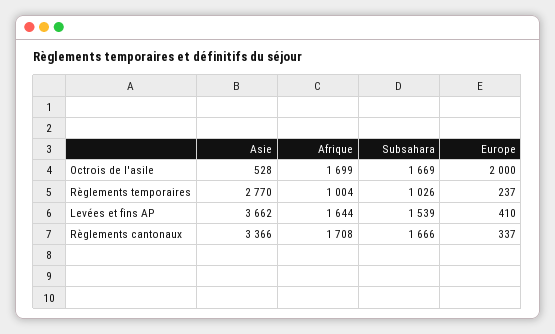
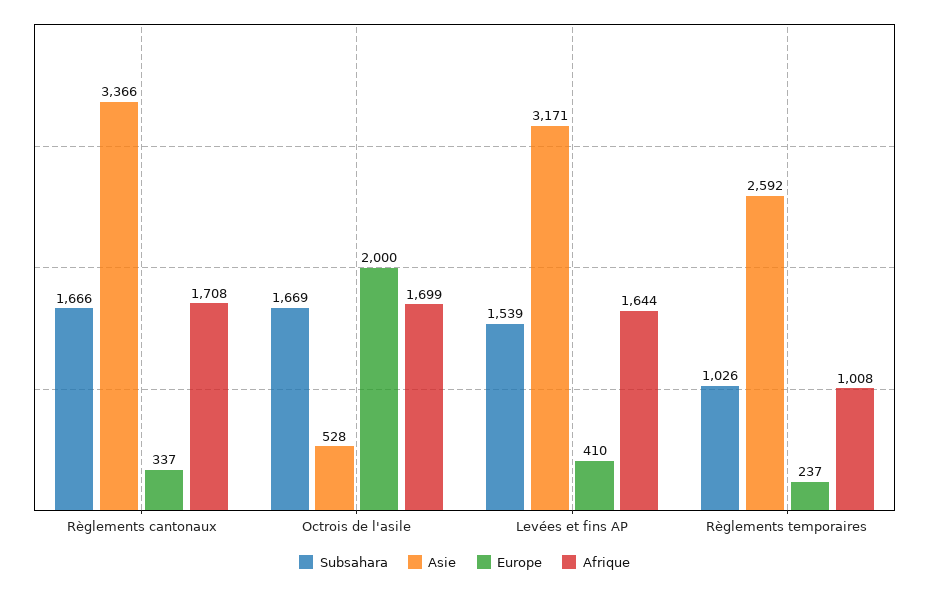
Asie, Règlements temporaires: 2770 -> 2592
Afrique, Règlements temporaires: 1004 -> 1008
Asie, Levées et fins AP: 3662 -> 3171

